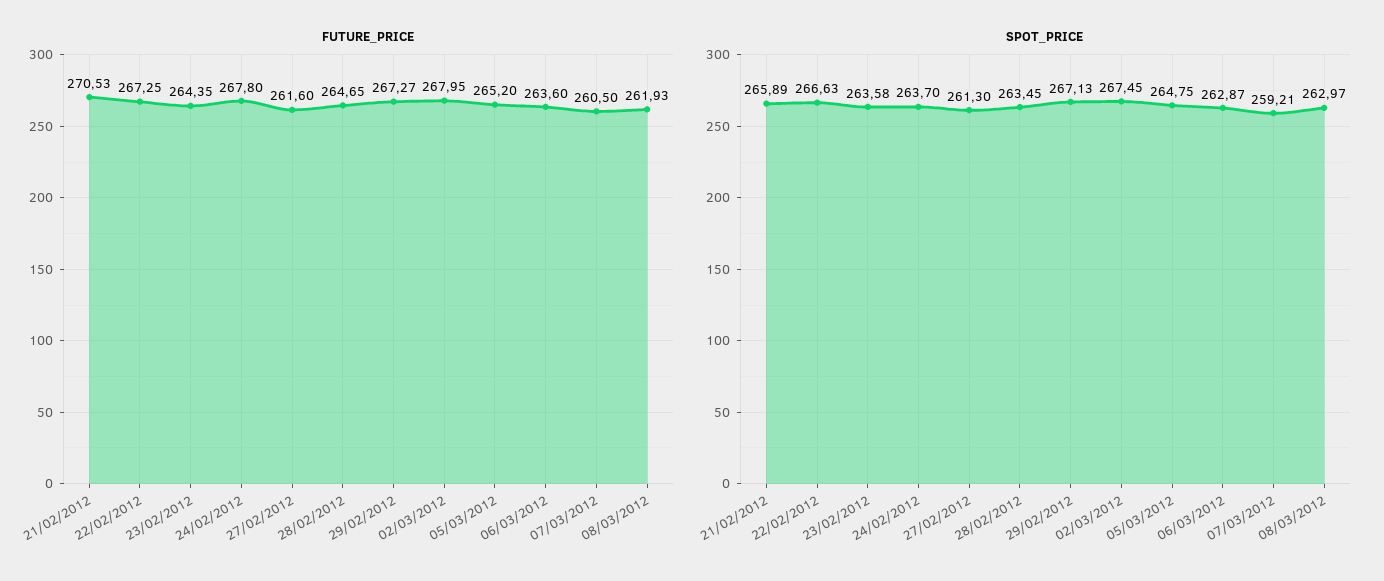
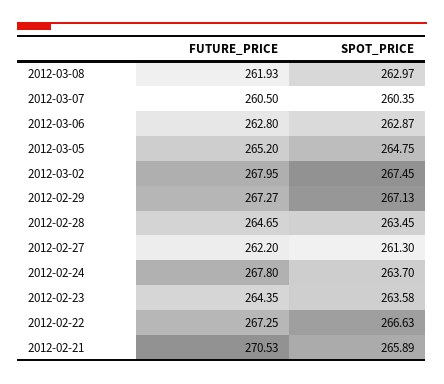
FUTURE_PRICE, 27/02/2012: 261.6 -> 262.2
FUTURE_PRICE, 06/03/2012: 263.6 -> 262.8
SPOT_PRICE, 07/03/2012: 259.21 -> 260.35

